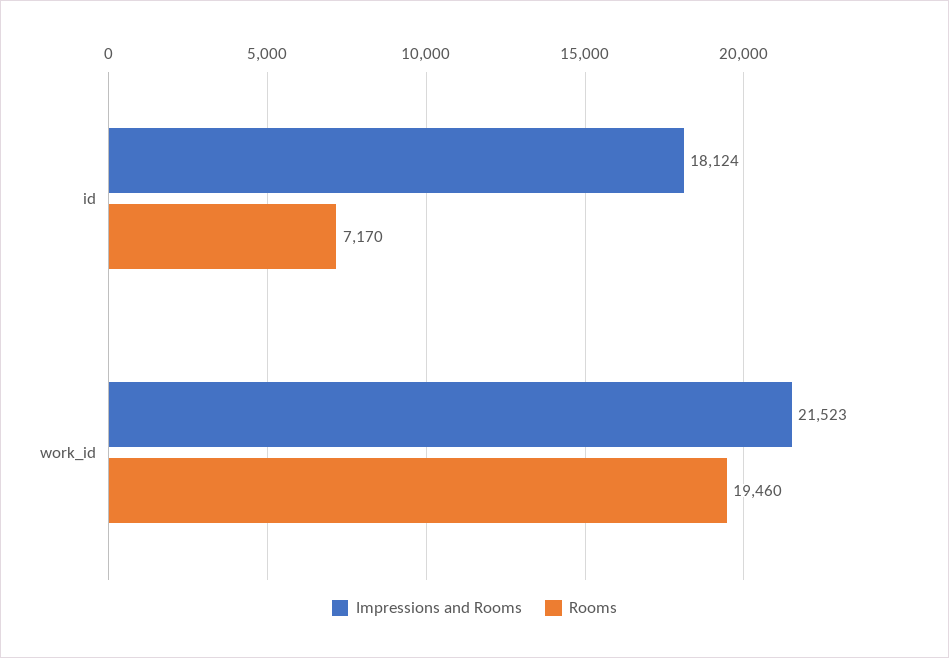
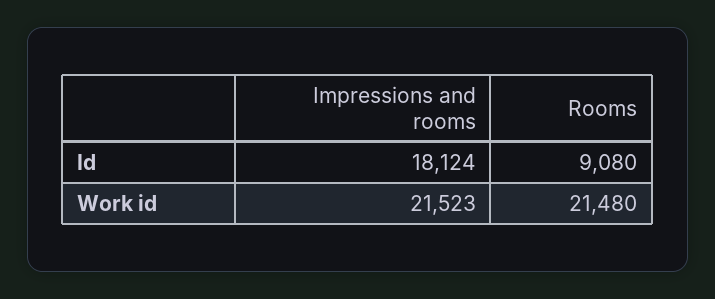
Rooms, id: 7170 -> 9080
Rooms, work_id: 19460 -> 21480

